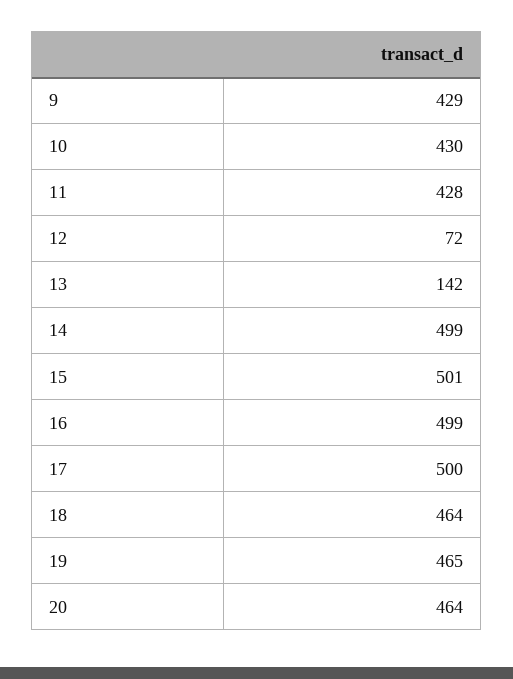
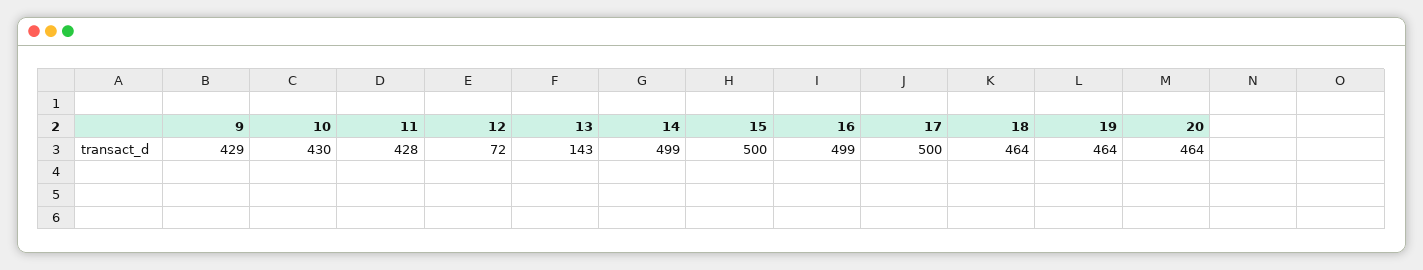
13: 142 -> 143
15: 501 -> 500
19: 465 -> 464

